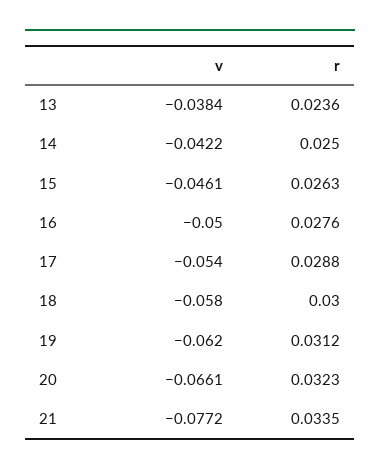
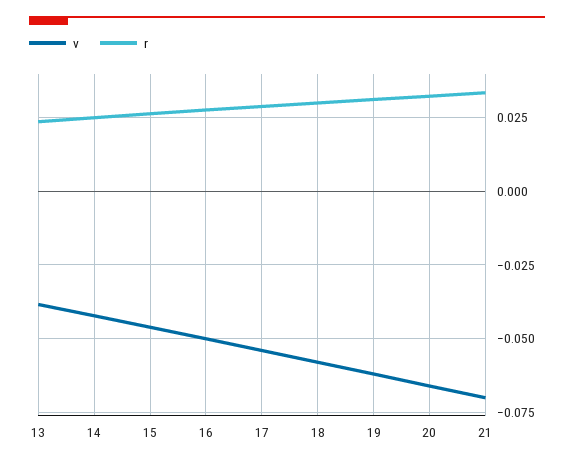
v, 21: -0.0772 -> -0.07

